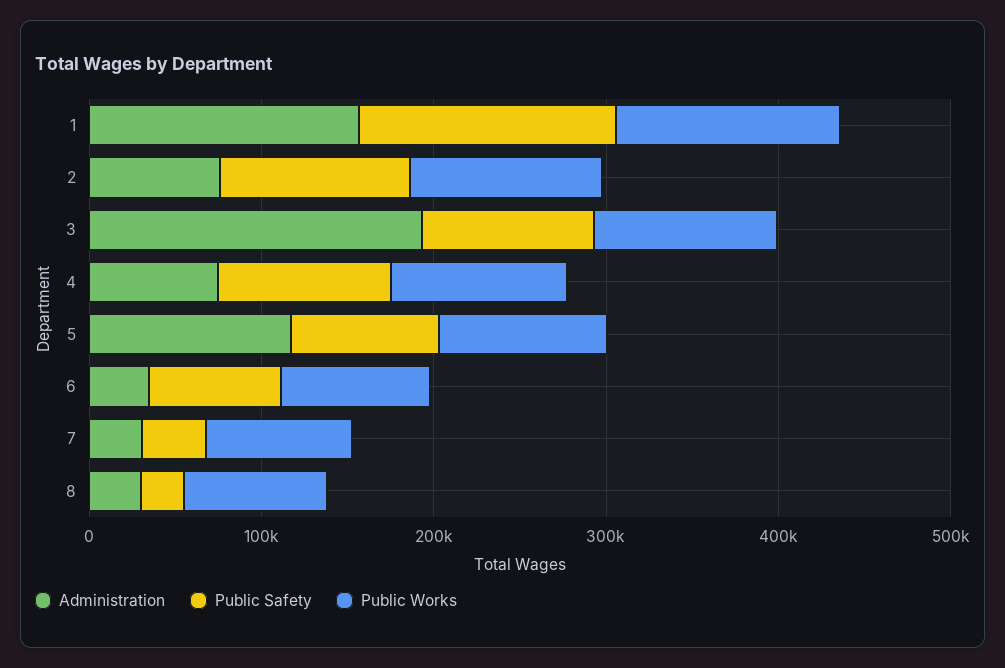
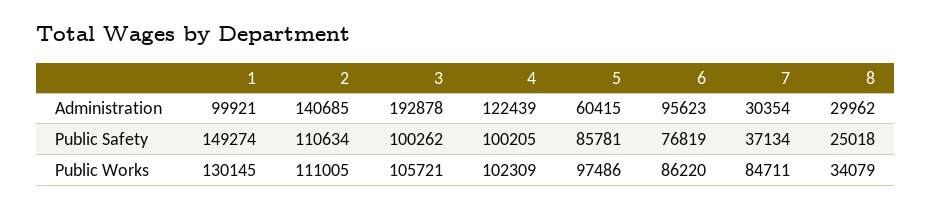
Administration, 1: 160000 -> 99921
Administration, 2: 80000 -> 140685
Administration, 4: 80000 -> 122439
Administration, 5: 120000 -> 60415
Administration, 6: 40000 -> 95623
Public Works, 8: 80000 -> 34079

